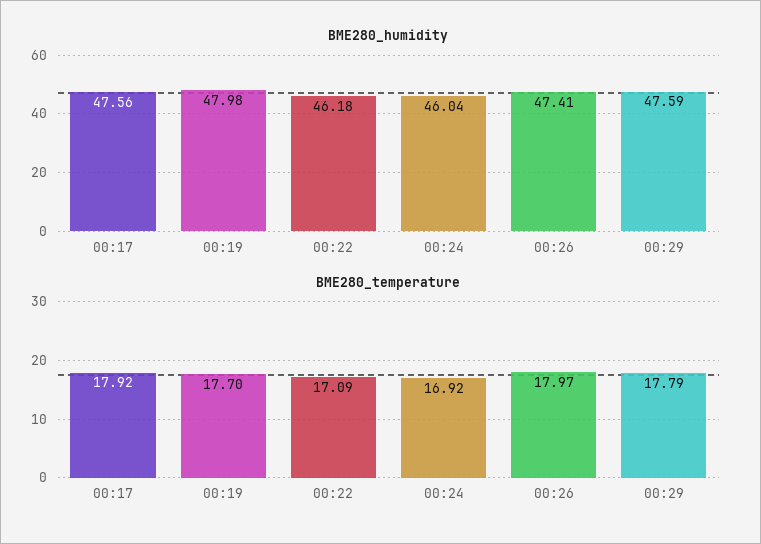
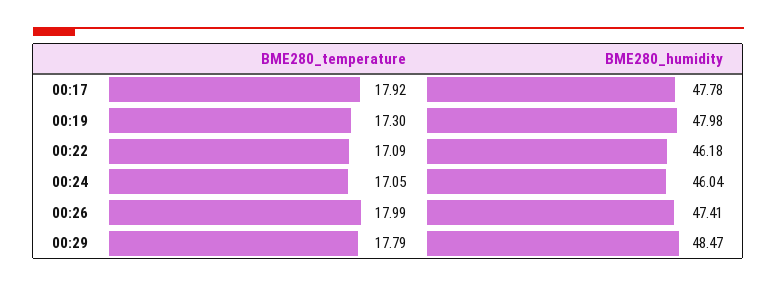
BME280_humidity, 00:17: 47.56 -> 47.78
BME280_humidity, 00:29: 47.59 -> 48.47
BME280_temperature, 00:19: 17.7 -> 17.3
BME280_temperature, 00:24: 16.92 -> 17.05
BME280_temperature, 00:26: 17.97 -> 17.99

